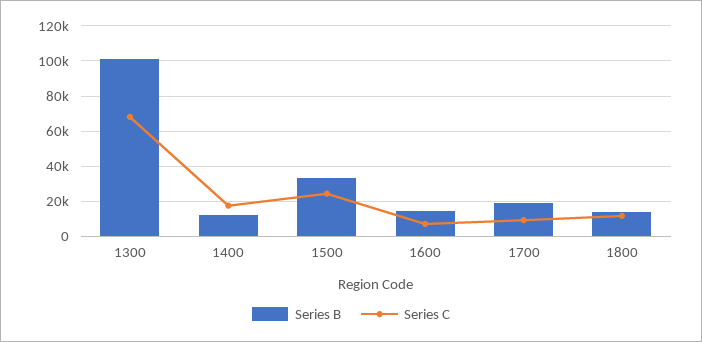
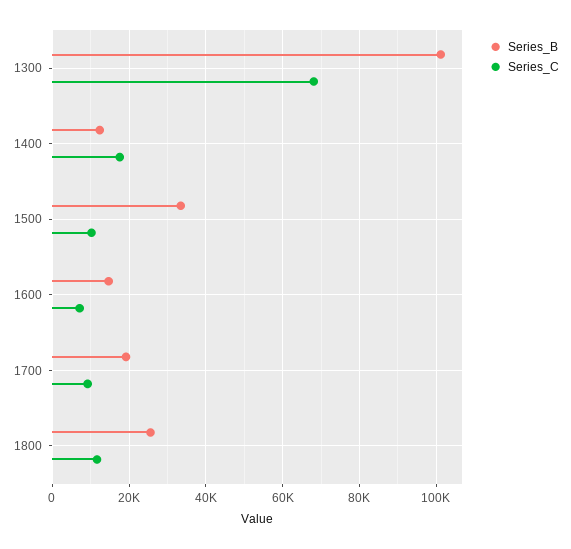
Series C, 1500: 25000 -> 10000
Series B, 1800: 15000 -> 26000

